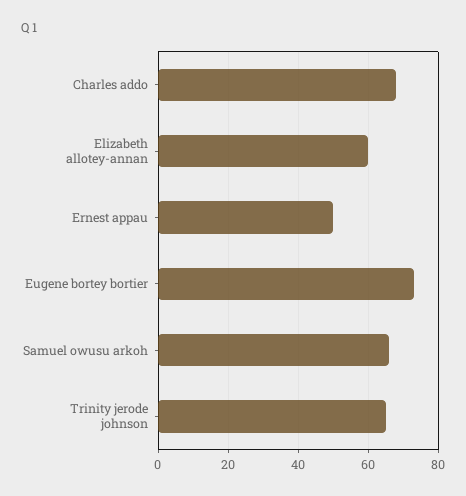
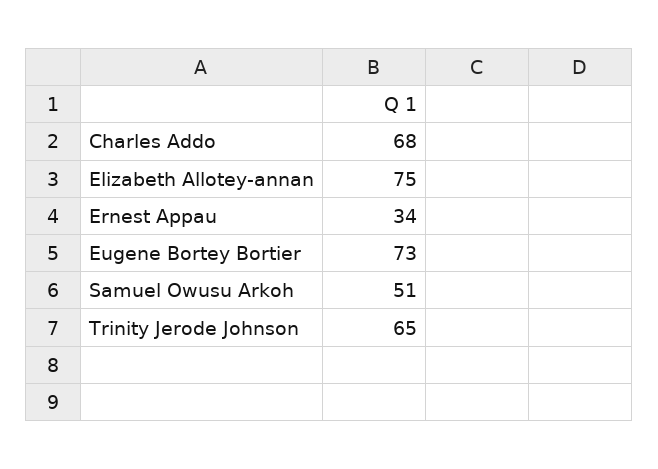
Elizabeth allotey-annan: 60 -> 75
Ernest appau: 50 -> 34
Samuel owusu arkoh: 65 -> 51

